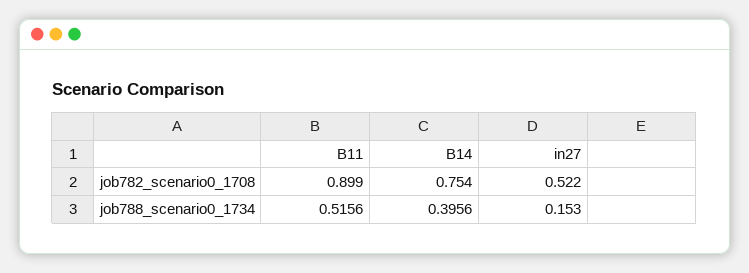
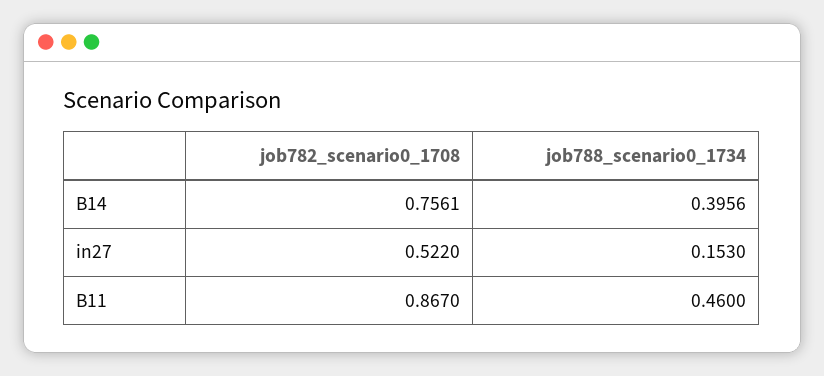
B11, job782_scenario0_1708: 0.899 -> 0.867
B14, job782_scenario0_1708: 0.754 -> 0.7561
B11, job788_scenario0_1734: 0.5156 -> 0.46

